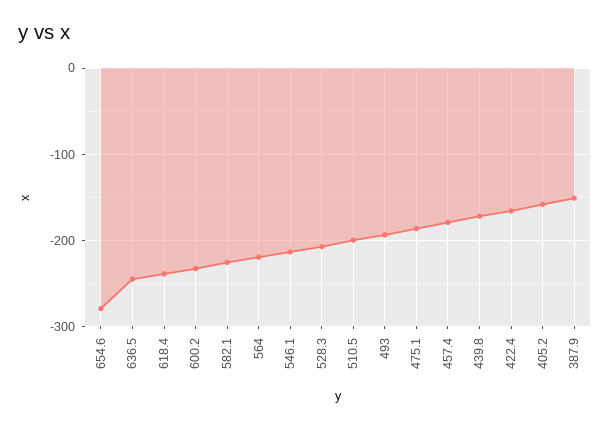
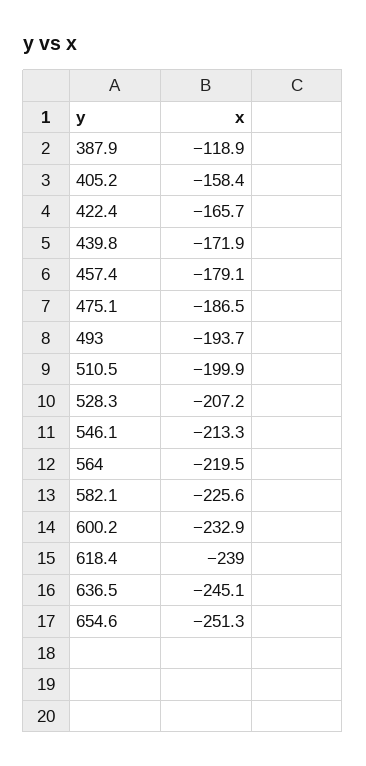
654.6: -280 -> -251.3
387.9: -150 -> -118.9

